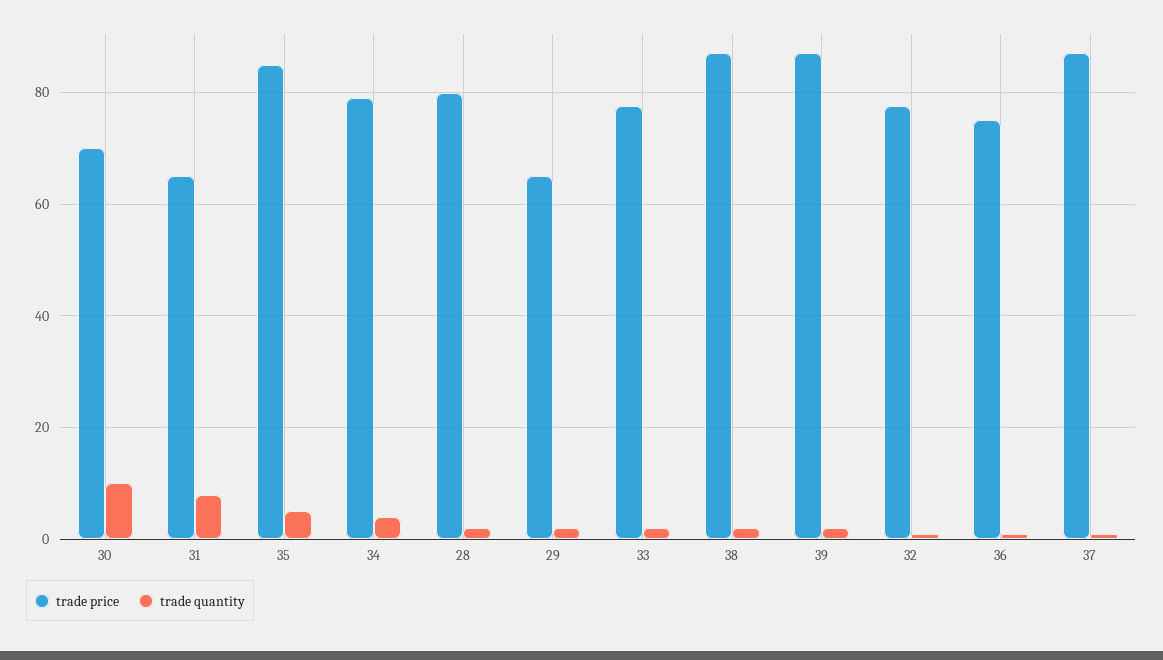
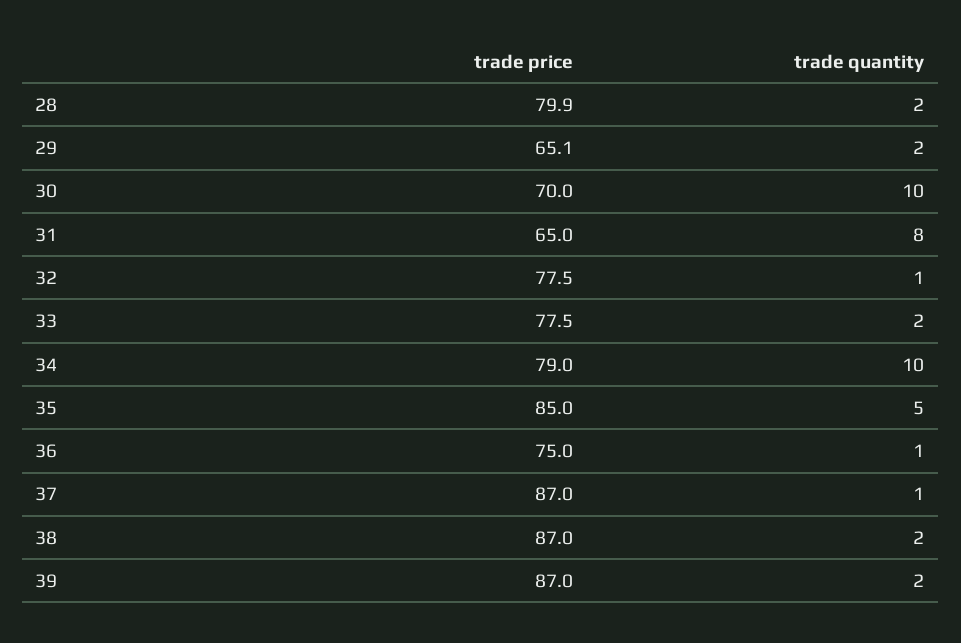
trade quantity, 34: 4 -> 10

